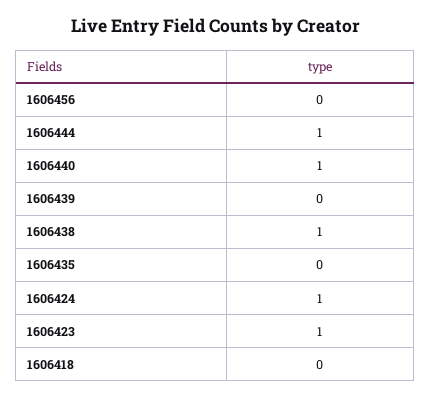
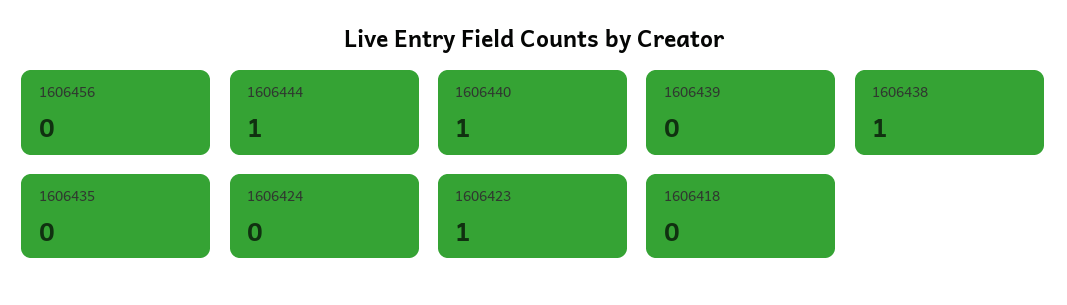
1606424: 1 -> 0

